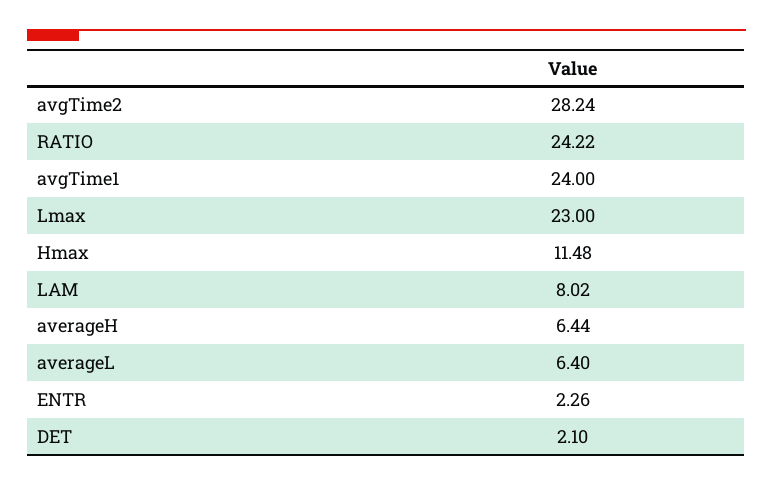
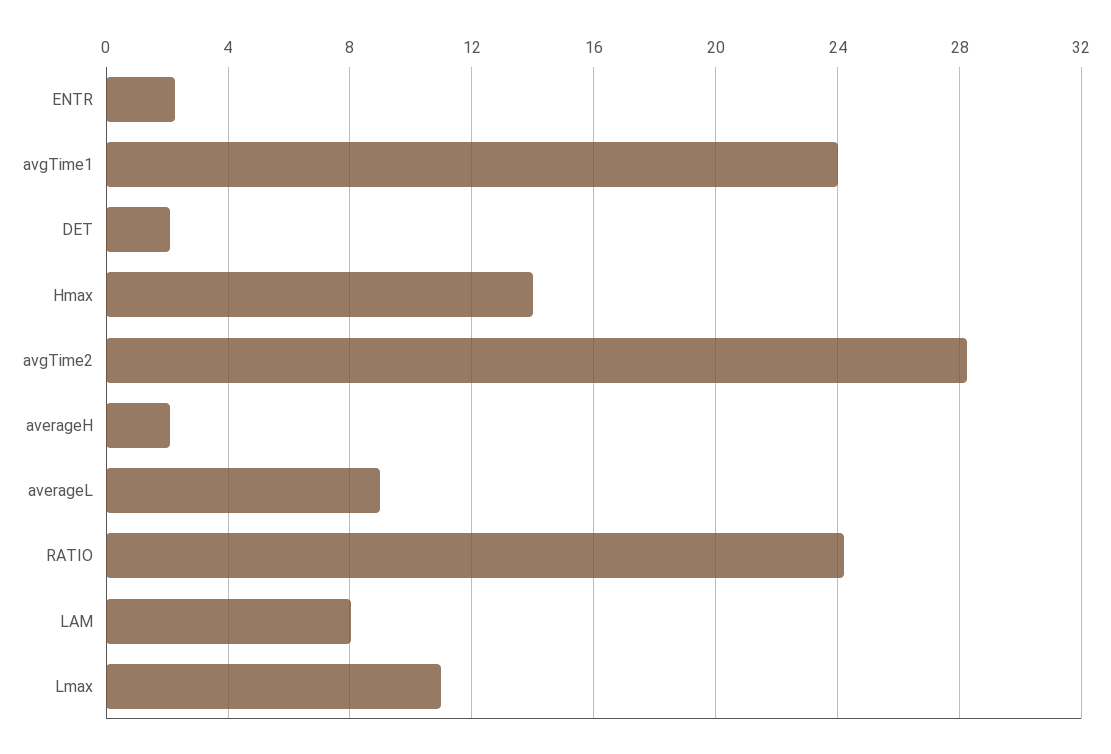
Lmax: 23 -> 11
Hmax: 11.48 -> 14
averageH: 6.44 -> 2
averageL: 6.4 -> 9

